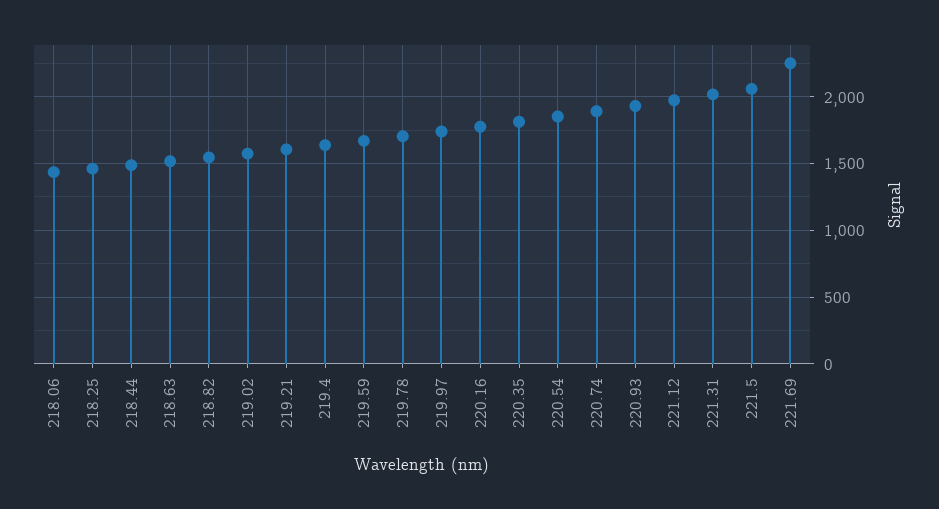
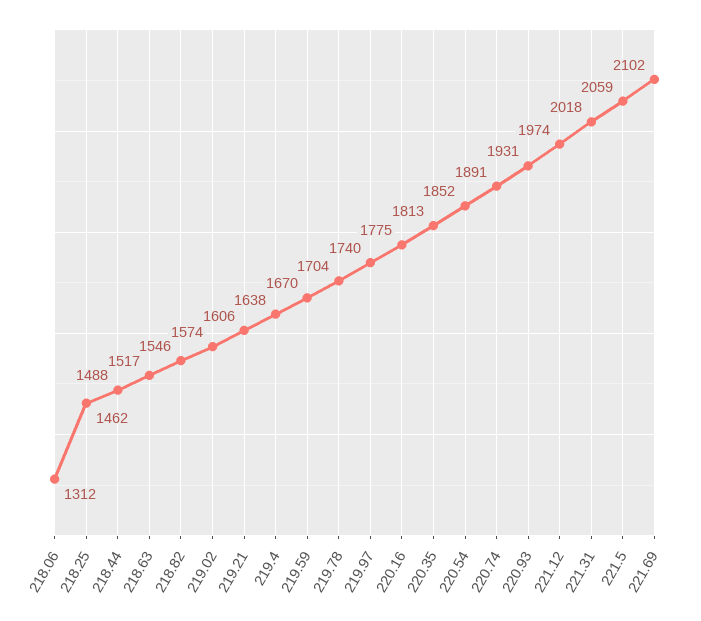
218.06: 1450 -> 1312
221.69: 2250 -> 2102

